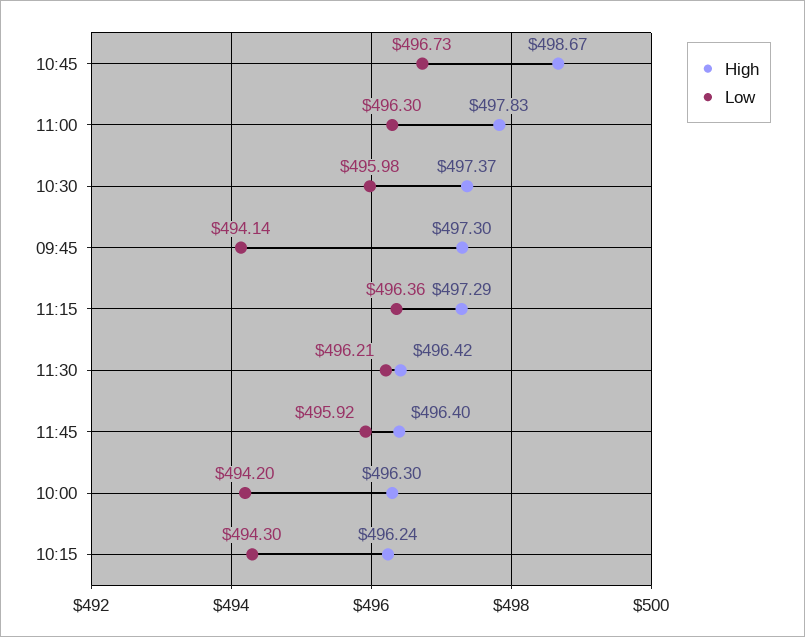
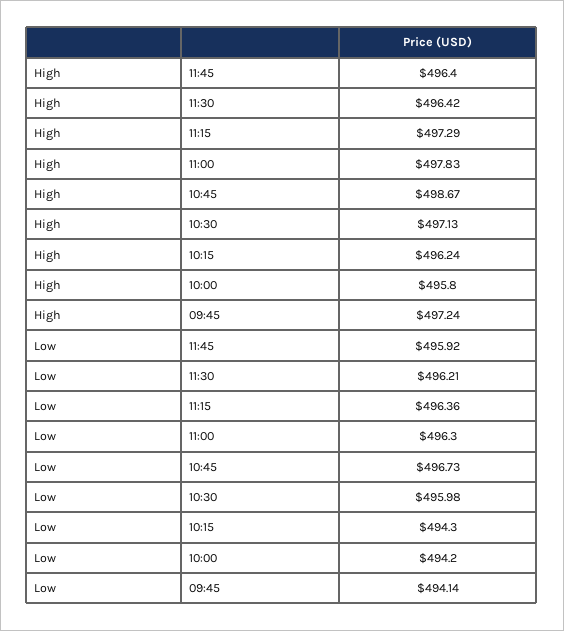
High, 10:30: 497.37 -> 497.13
High, 09:45: 497.3 -> 497.24
High, 10:00: 496.3 -> 495.8

